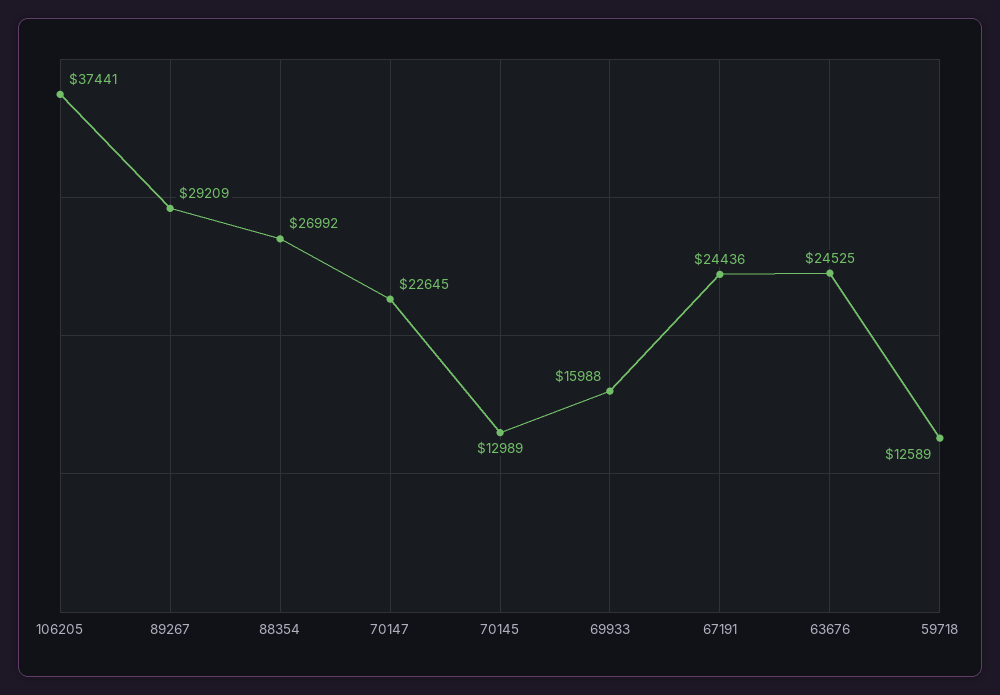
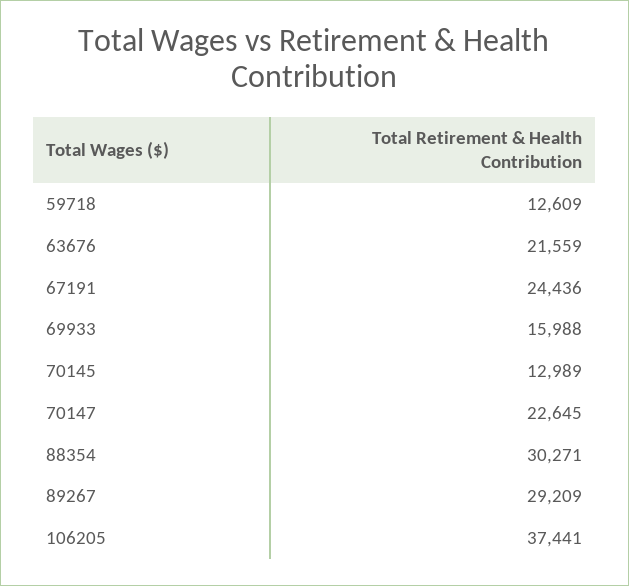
88354: 26992 -> 30271
63676: 24525 -> 21559
59718: 12589 -> 12609

